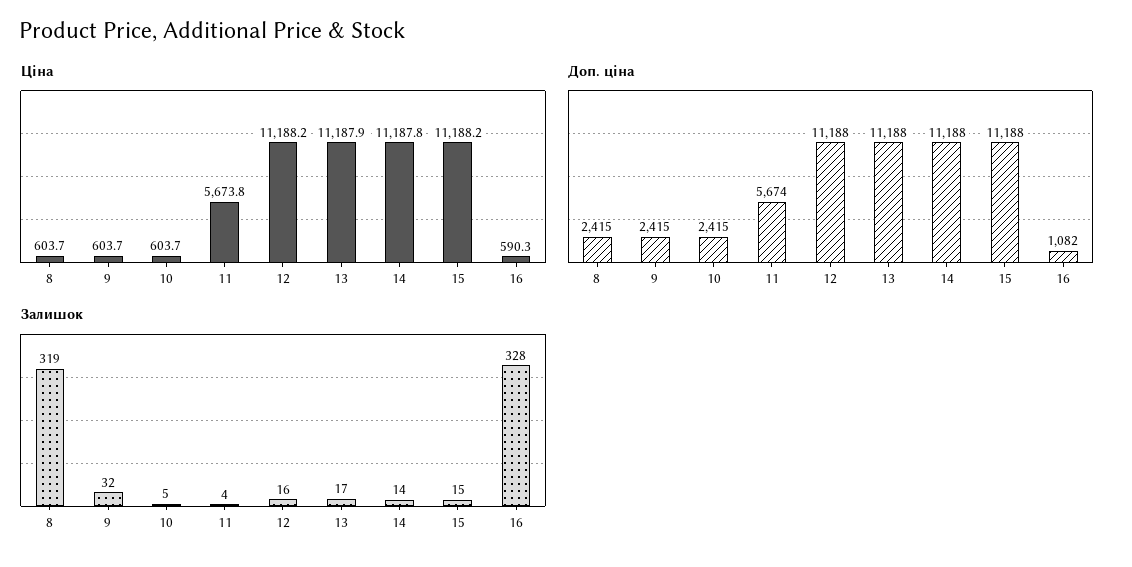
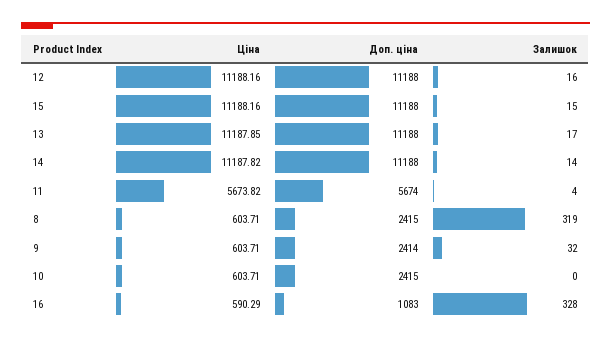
Доп. ціна, 9: 2415 -> 2414
Доп. ціна, 16: 1082 -> 1083
Залишок, 10: 5 -> 0

